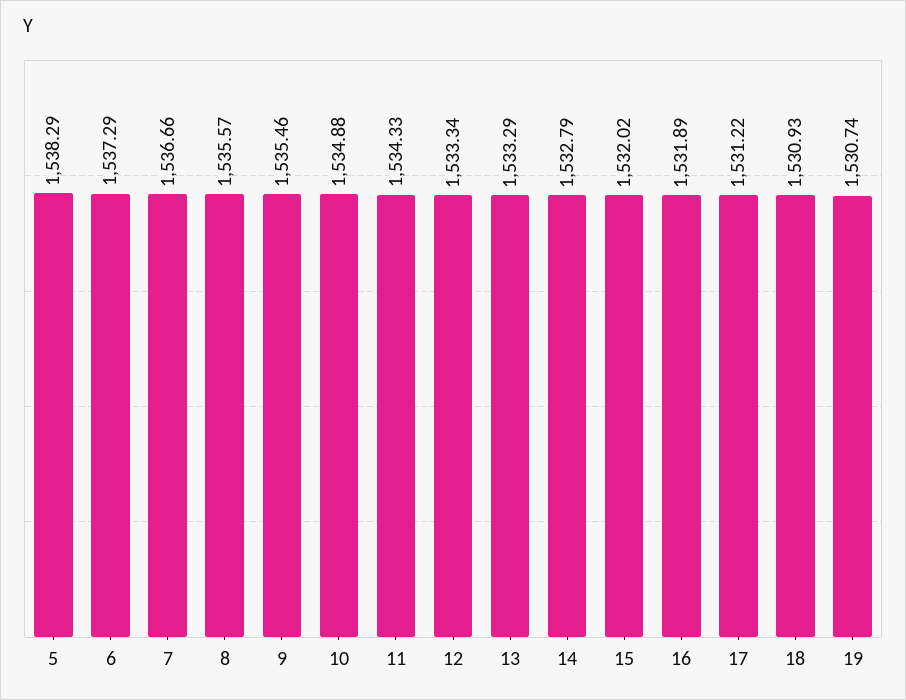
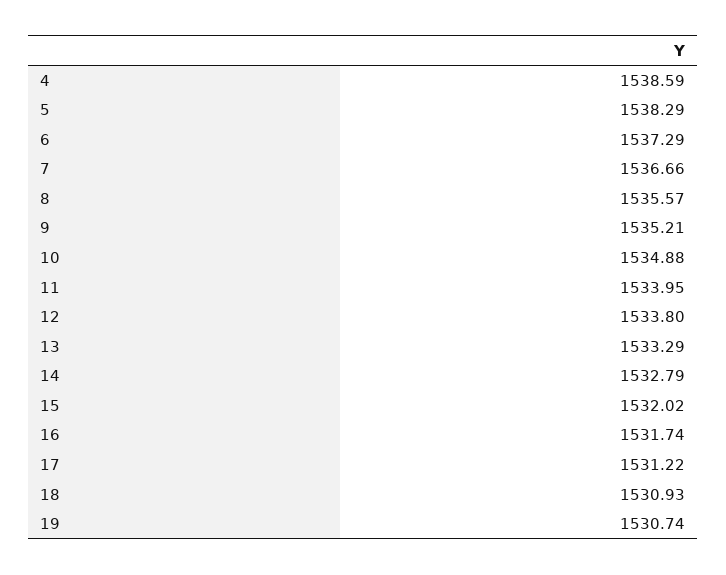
9: 1535.46 -> 1535.21
11: 1534.33 -> 1533.95
12: 1533.34 -> 1533.8
16: 1531.89 -> 1531.74
4: none -> 1538.59

